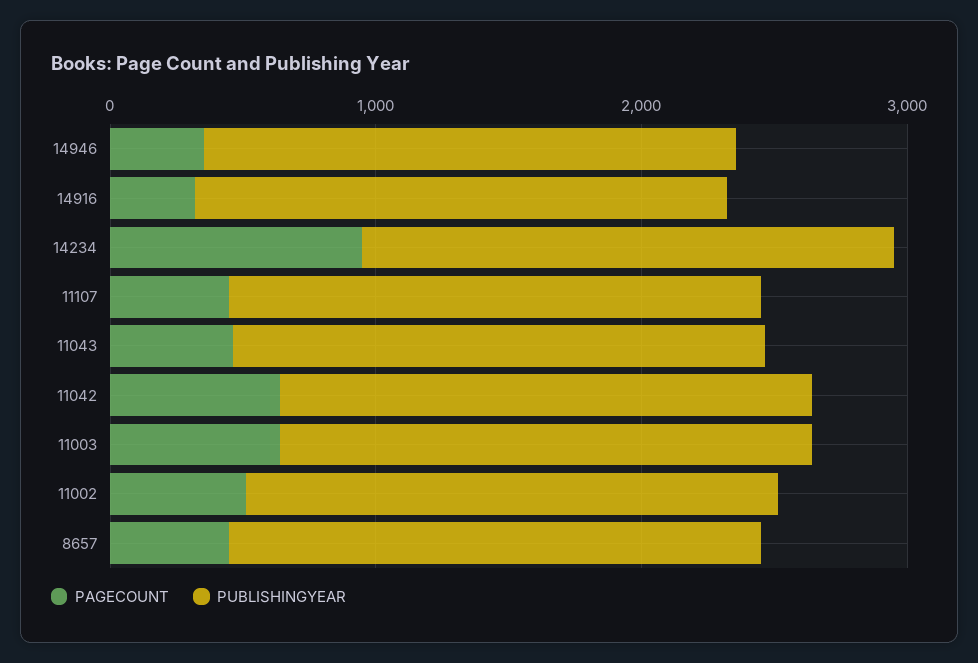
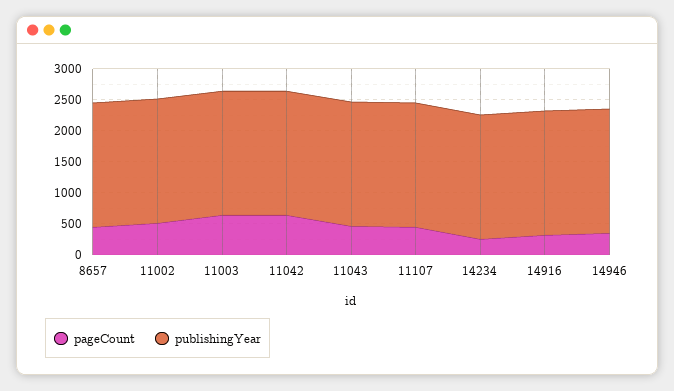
PAGECOUNT, 14234: 1000 -> 250

